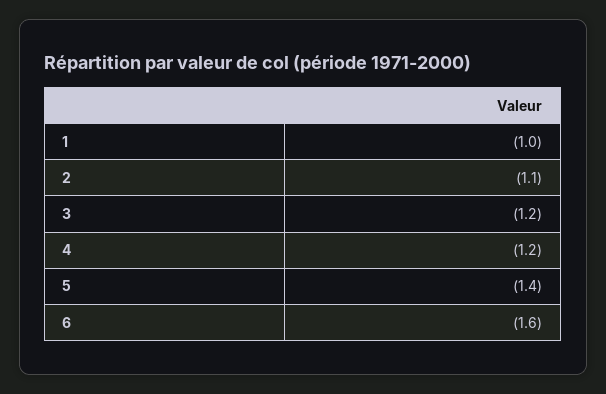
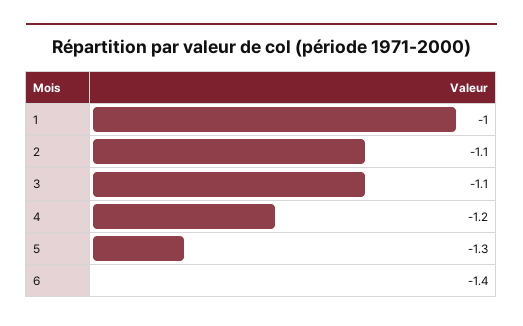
3: -1.2 -> -1.1
5: -1.4 -> -1.3
6: -1.6 -> -1.4

